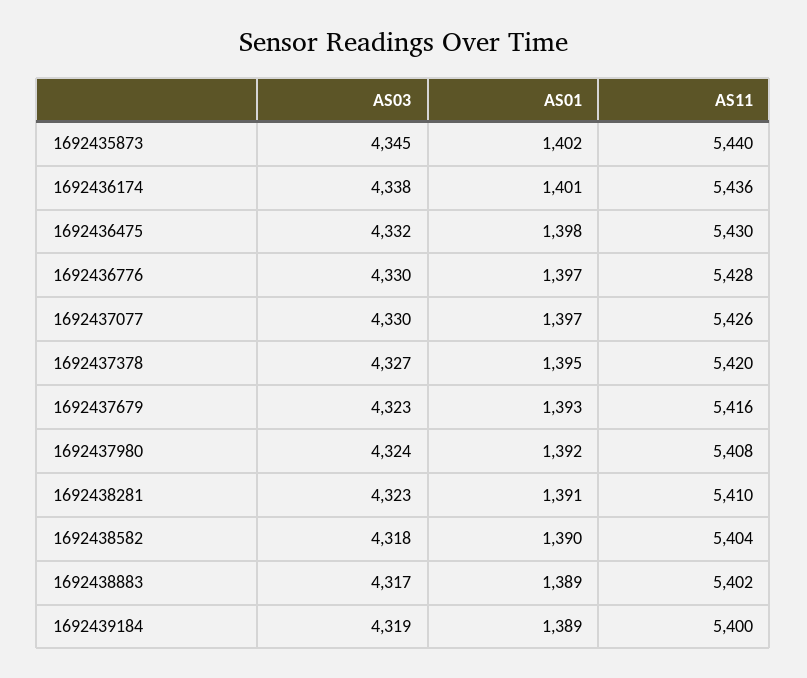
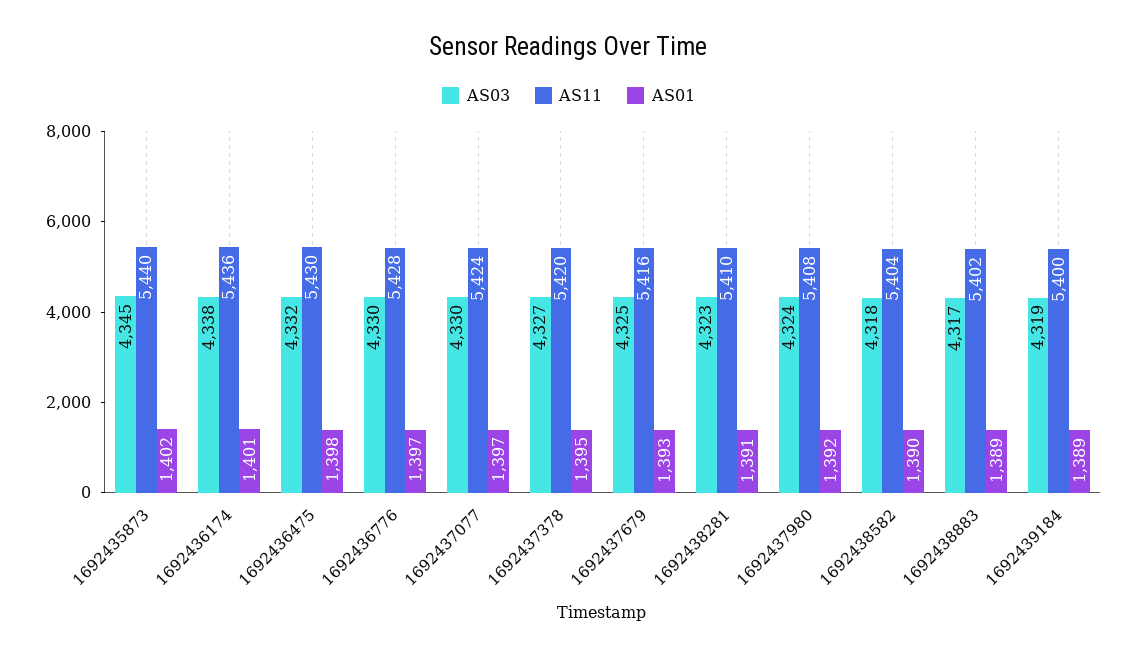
AS11, 1692437077: 5426 -> 5424
AS03, 1692437679: 4323 -> 4325

